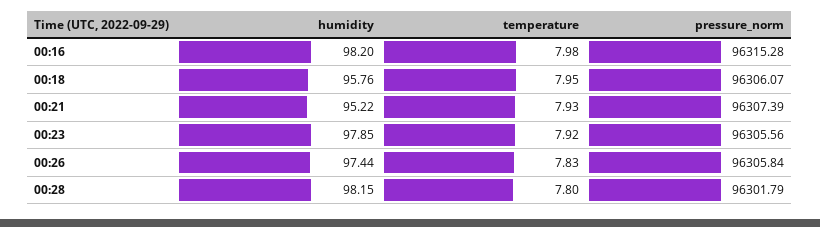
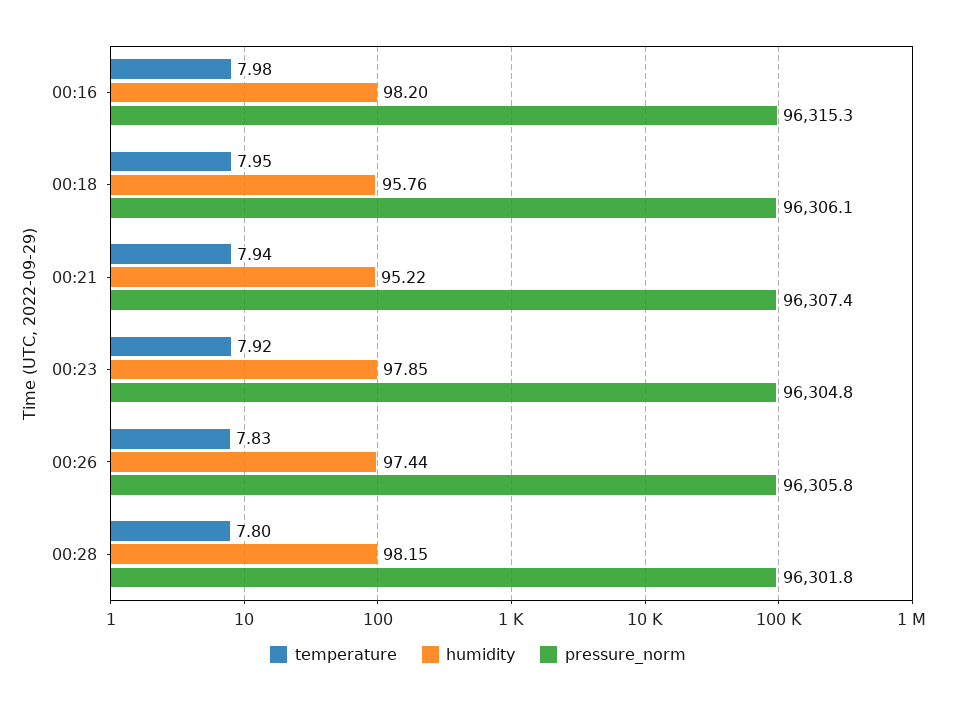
temperature, 00:21: 7.93 -> 7.94
pressure_norm, 00:23: 96305.56 -> 96304.8

